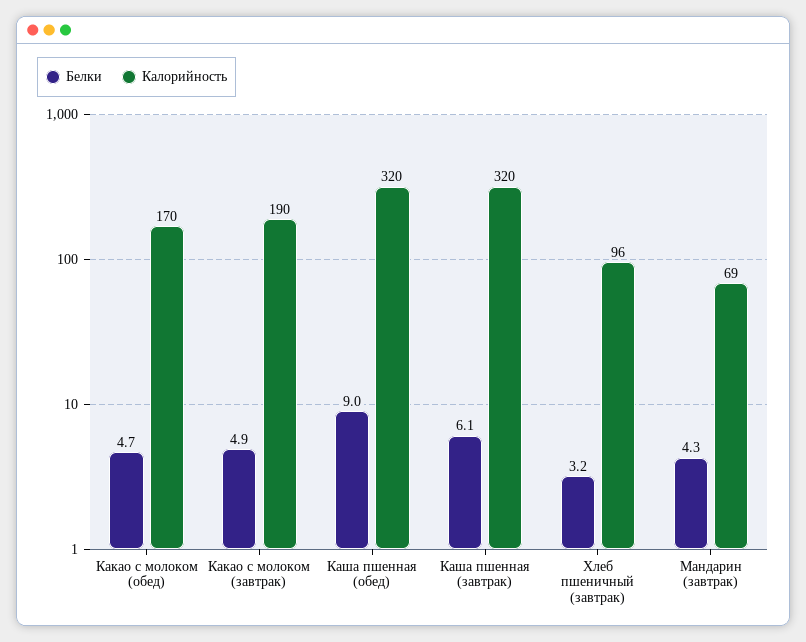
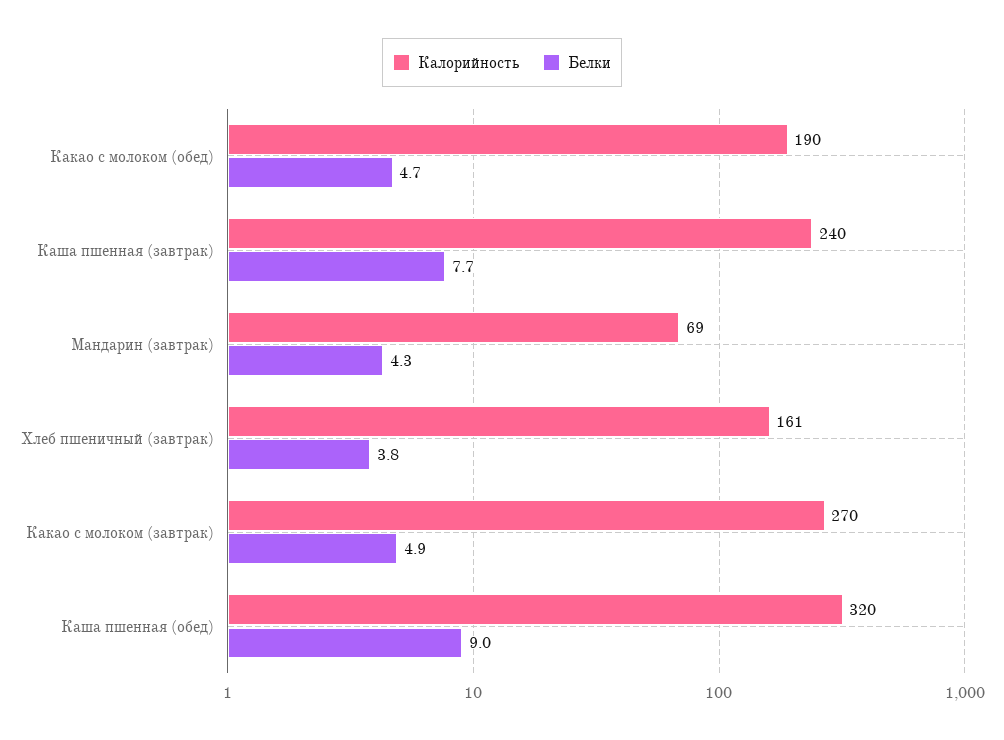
Калорийность, Какао с молоком (обед): 170 -> 190
Калорийность, Какао с молоком (завтрак): 190 -> 270
Белки, Каша пшенная (завтрак): 6.1 -> 7.7
Калорийность, Каша пшенная (завтрак): 320 -> 240
Белки, Хлеб пшеничный (завтрак): 3.2 -> 3.8
Калорийность, Хлеб пшеничный (завтрак): 96 -> 161

